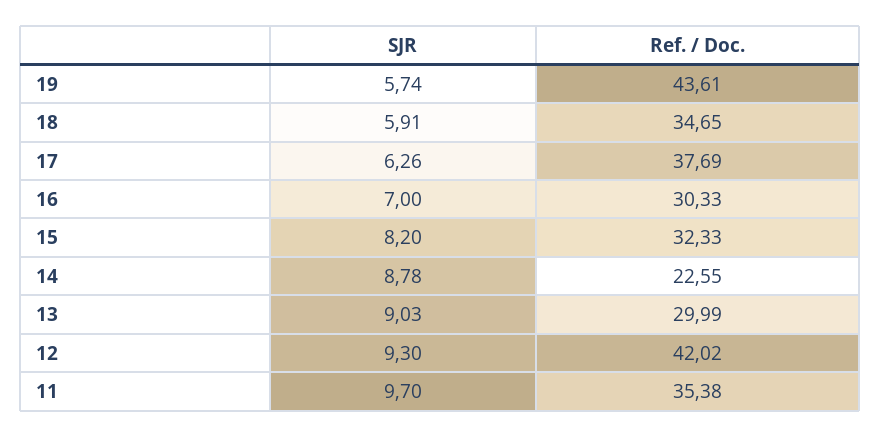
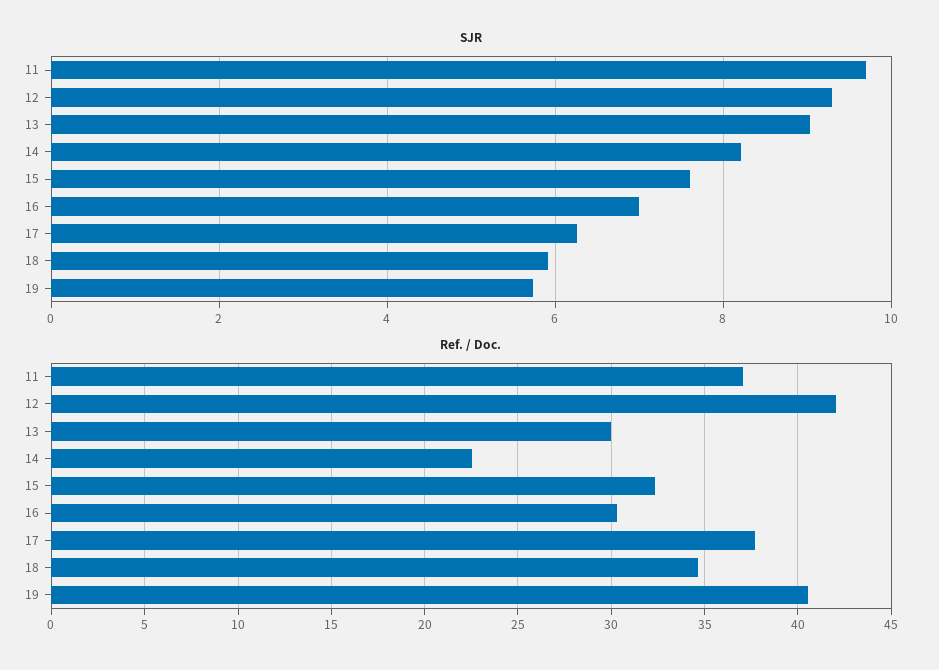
Ref. / Doc., 19: 43.61 -> 40.5
SJR, 15: 8.2 -> 7.6
SJR, 14: 8.78 -> 8.2
Ref. / Doc., 11: 35.38 -> 37

